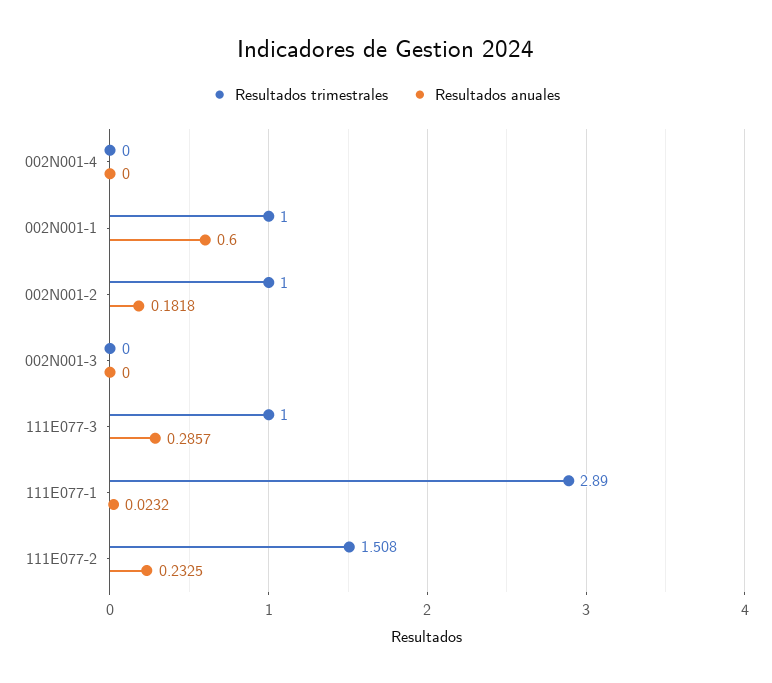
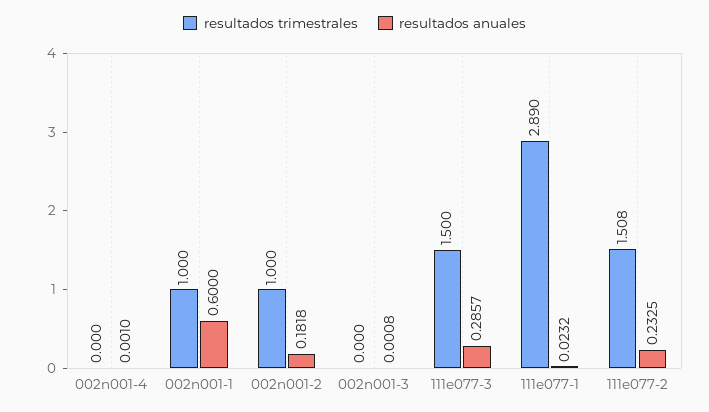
Resultados anuales, 002N001-4: 0 -> 0.001
Resultados anuales, 002N001-3: 0 -> 0.0008
Resultados trimestrales, 111E077-3: 1 -> 1.5

